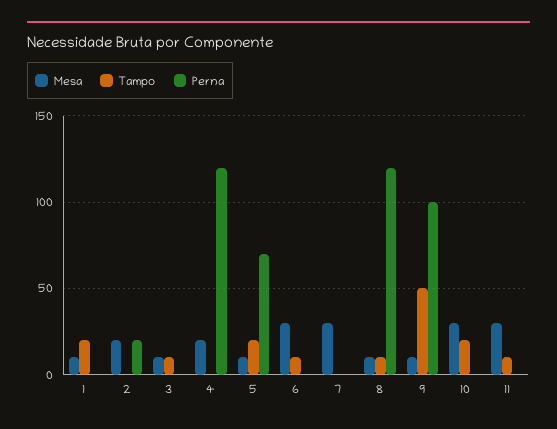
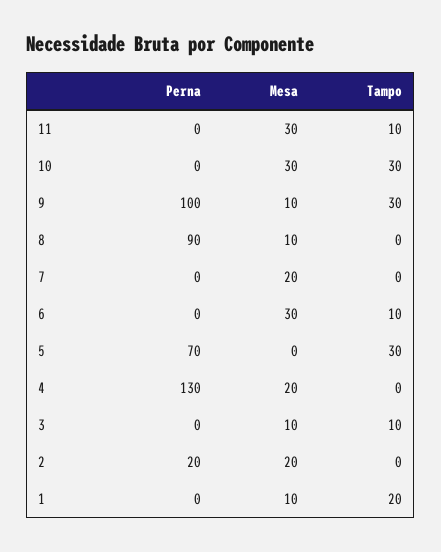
Perna, 4: 120 -> 130
Mesa, 5: 10 -> 0
Tampo, 5: 20 -> 30
Mesa, 7: 30 -> 20
Tampo, 8: 10 -> 0
Perna, 8: 120 -> 90
Tampo, 9: 50 -> 30
Tampo, 10: 20 -> 30

